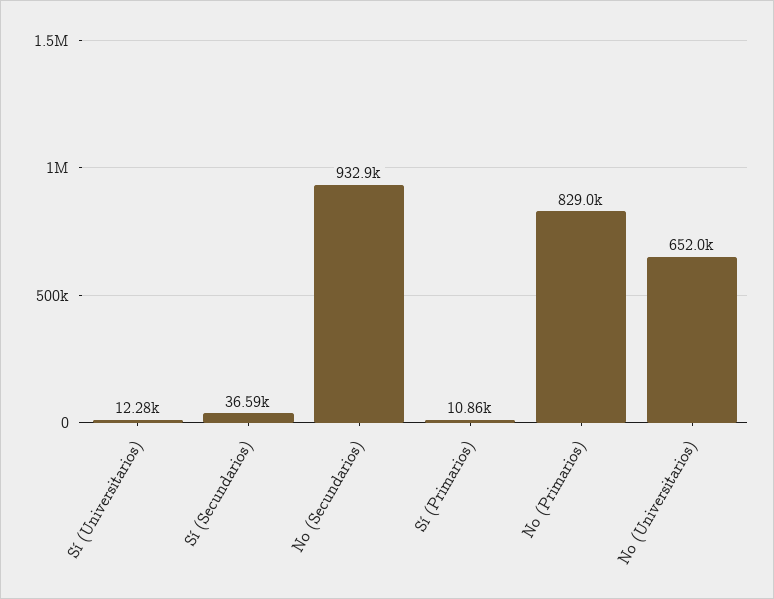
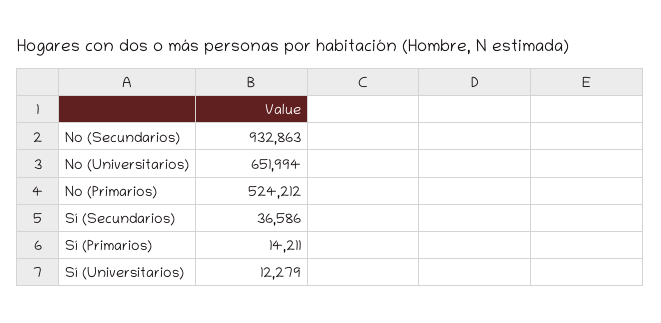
Sí (Primarios): 10860 -> 14211
No (Primarios): 829000 -> 524212

